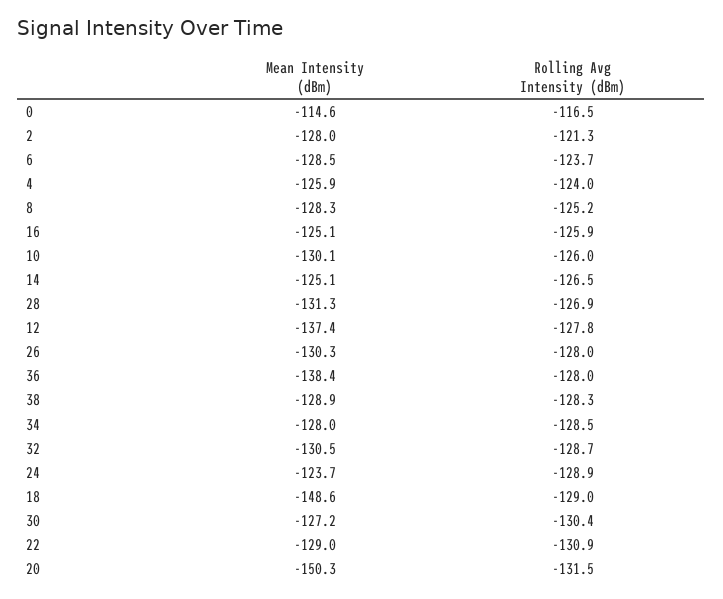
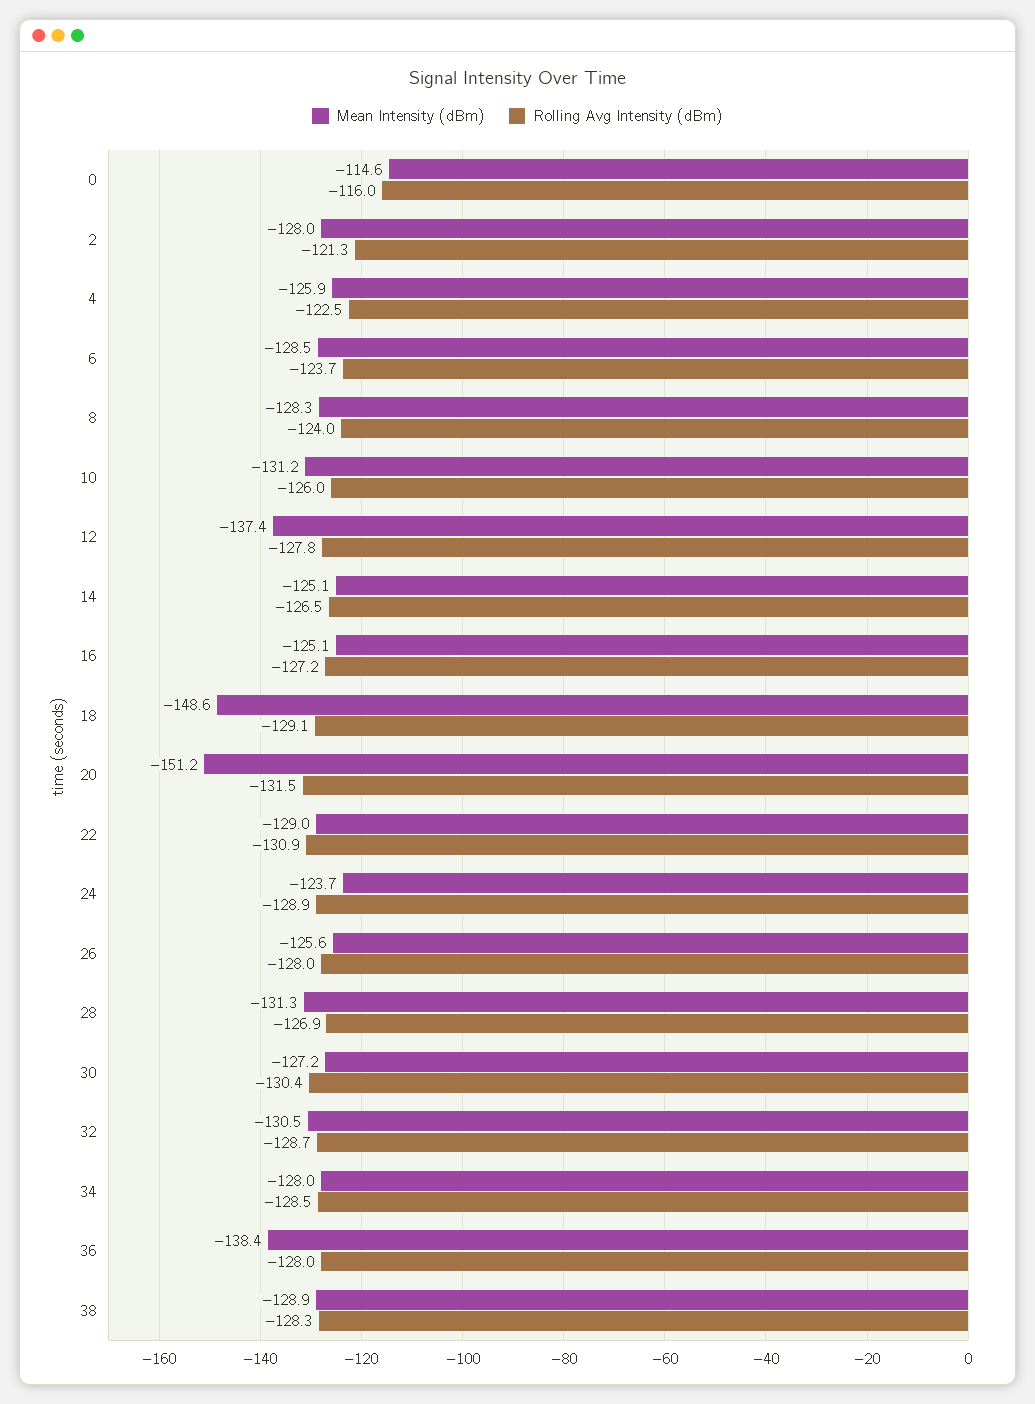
Rolling Avg Intensity (dBm), 0: -116.5 -> -116
Rolling Avg Intensity (dBm), 4: -124 -> -122.5
Rolling Avg Intensity (dBm), 8: -125.2 -> -124
Rolling Avg Intensity (dBm), 16: -125.9 -> -127.2
Mean Intensity (dBm), 10: -130.1 -> -131.2
Mean Intensity (dBm), 26: -130.3 -> -125.6
Rolling Avg Intensity (dBm), 18: -129 -> -129.1
Mean Intensity (dBm), 20: -150.3 -> -151.2

